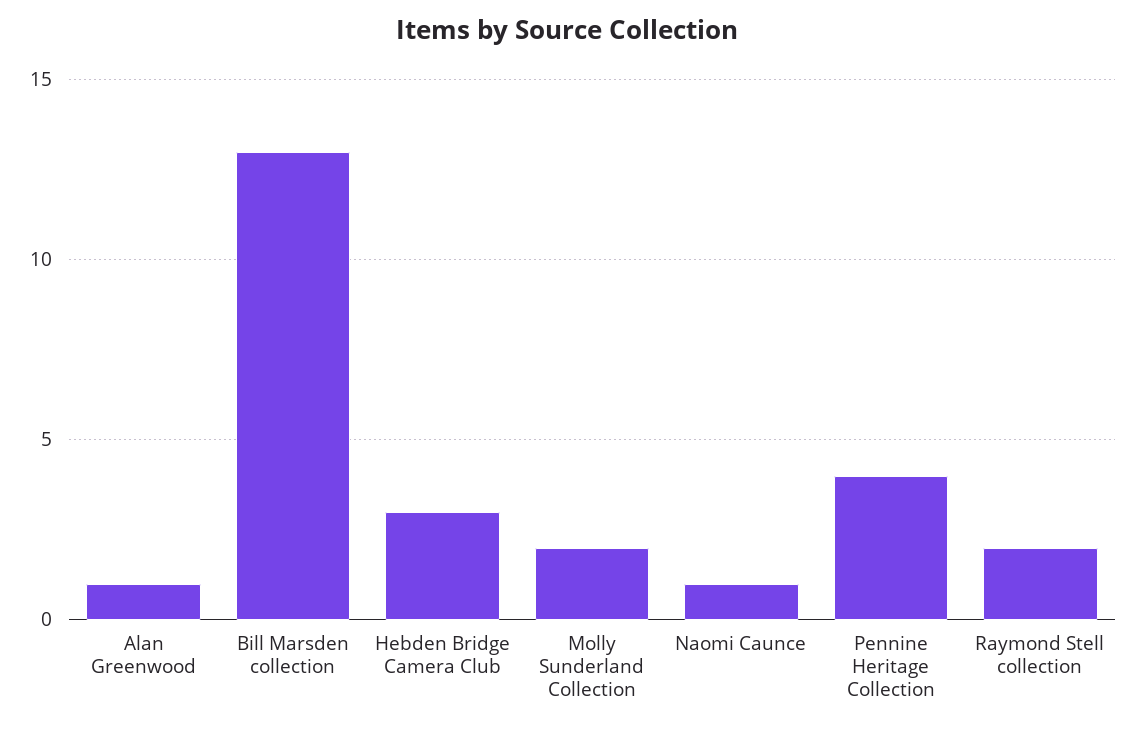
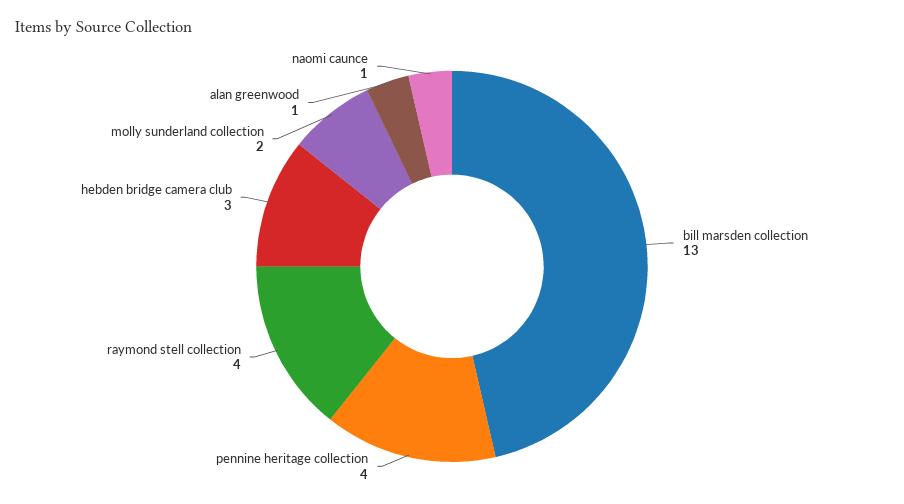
Raymond Stell collection: 2 -> 4

